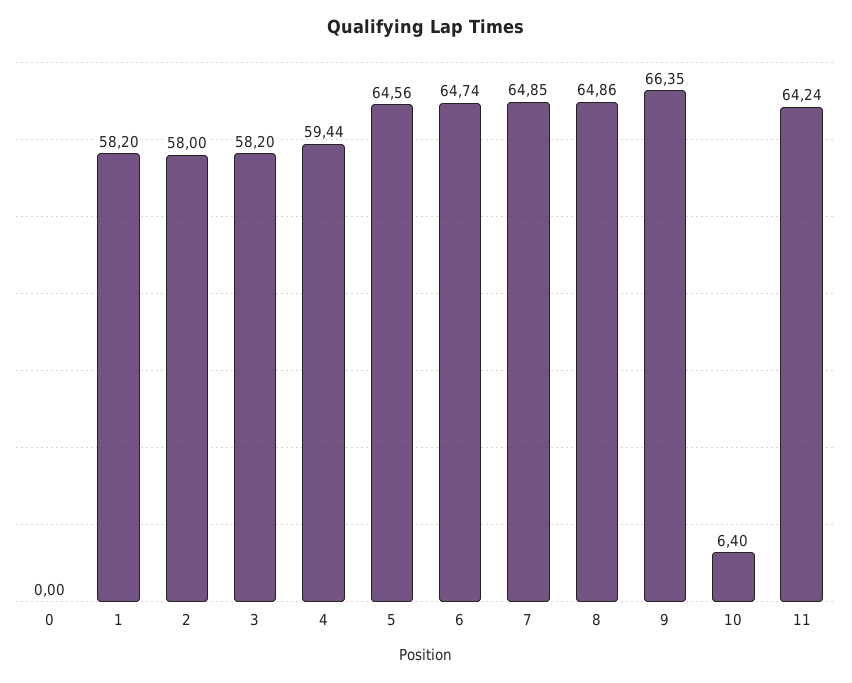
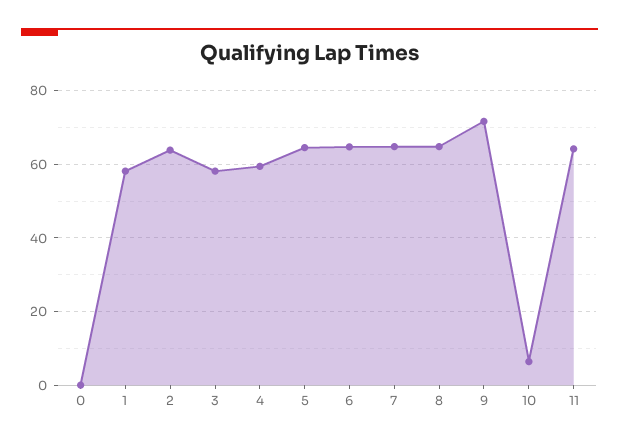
2: 58 -> 64
9: 66.35 -> 72

